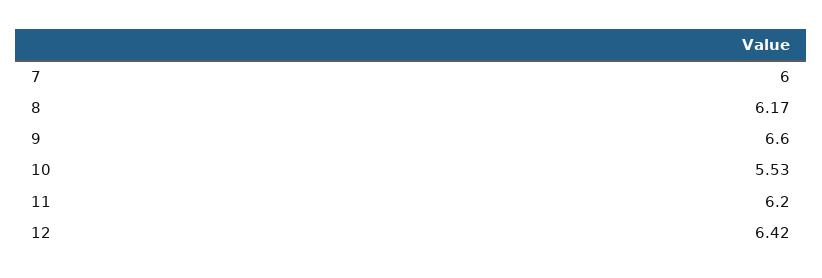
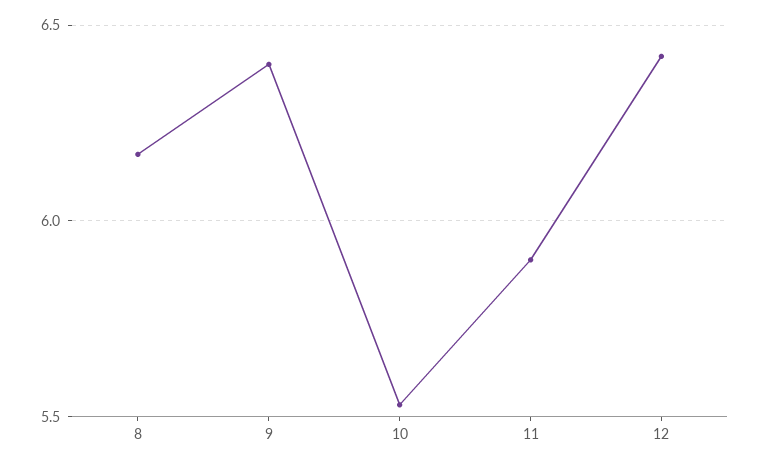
7: 6 -> none
9: 6.6 -> 6.4
11: 6.2 -> 5.9

